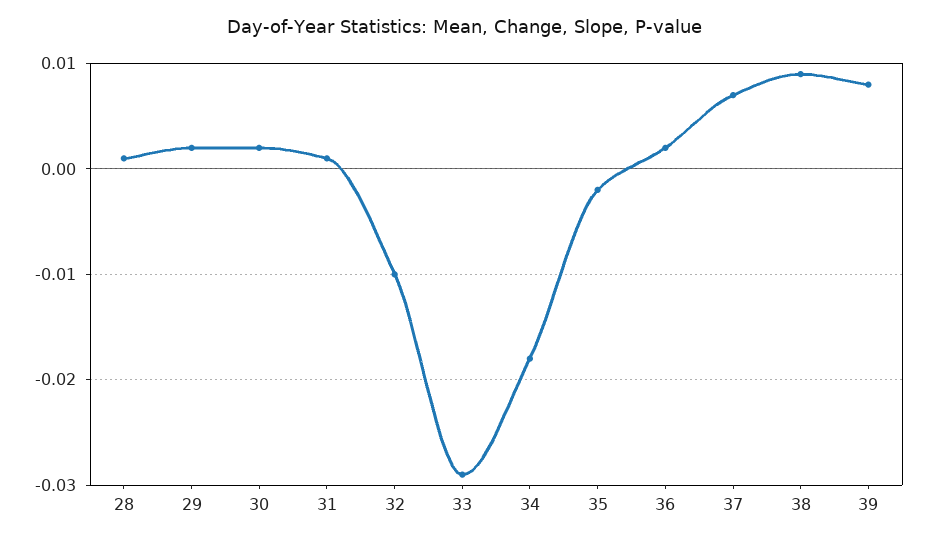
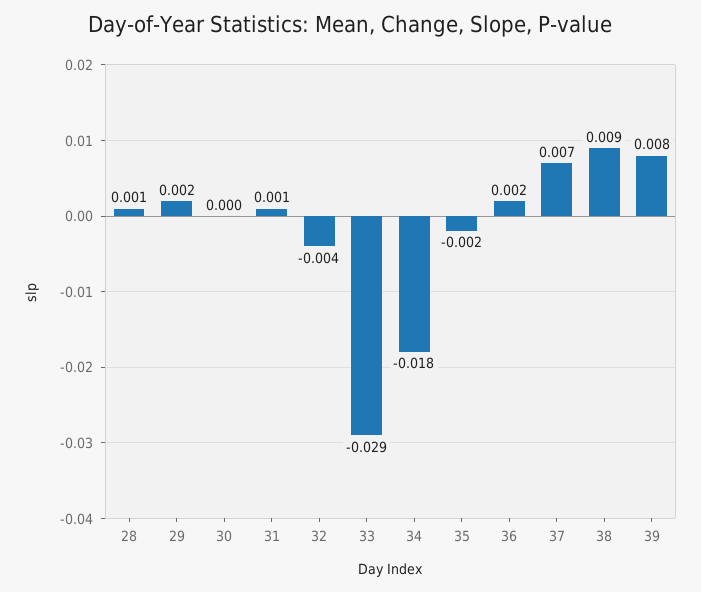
30: 0.002 -> 0
32: -0.01 -> -0.004

